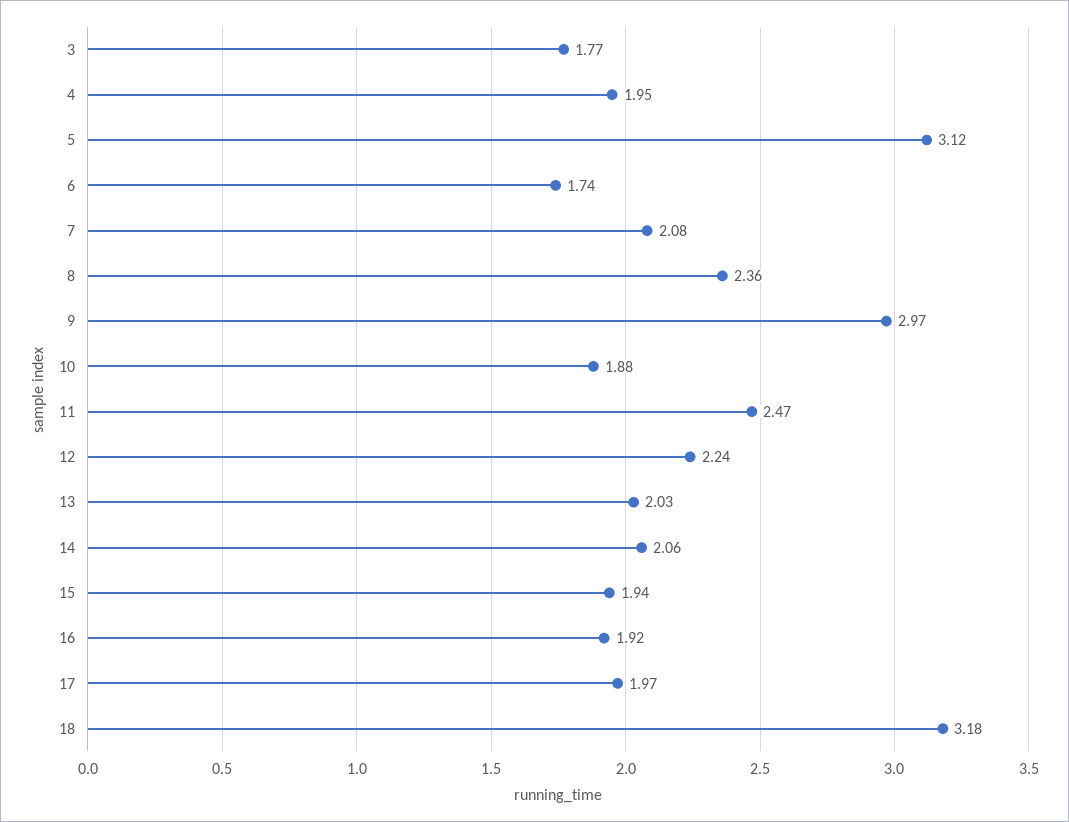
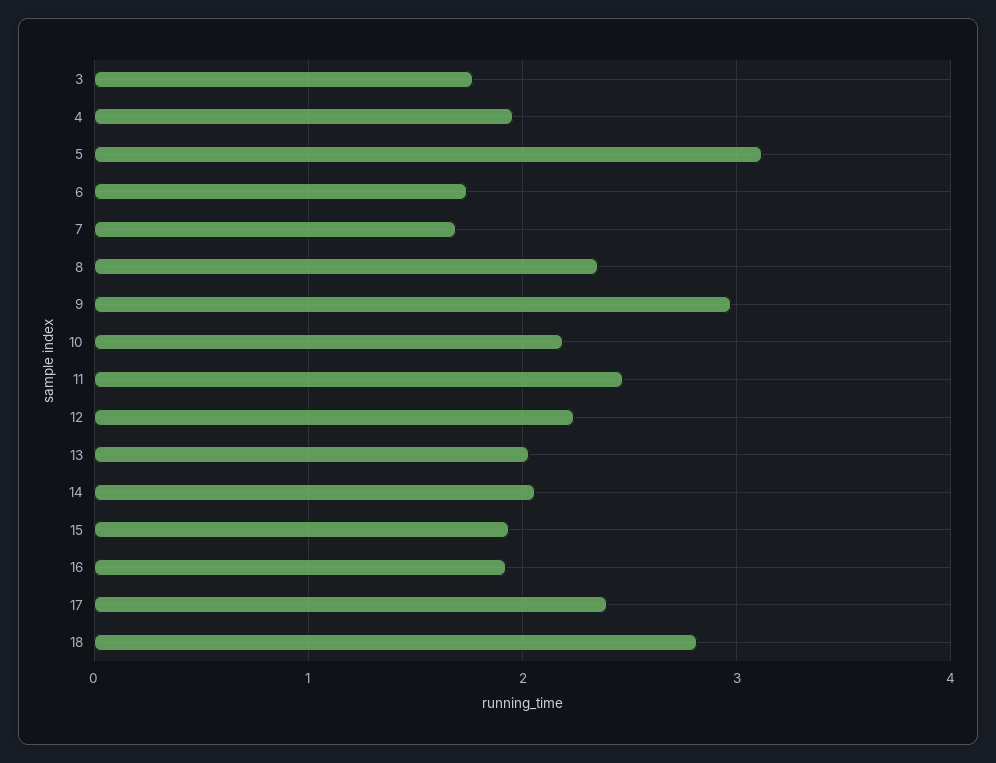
7: 2.08 -> 1.7
10: 1.88 -> 2.2
17: 1.97 -> 2.4
18: 3.18 -> 2.8

